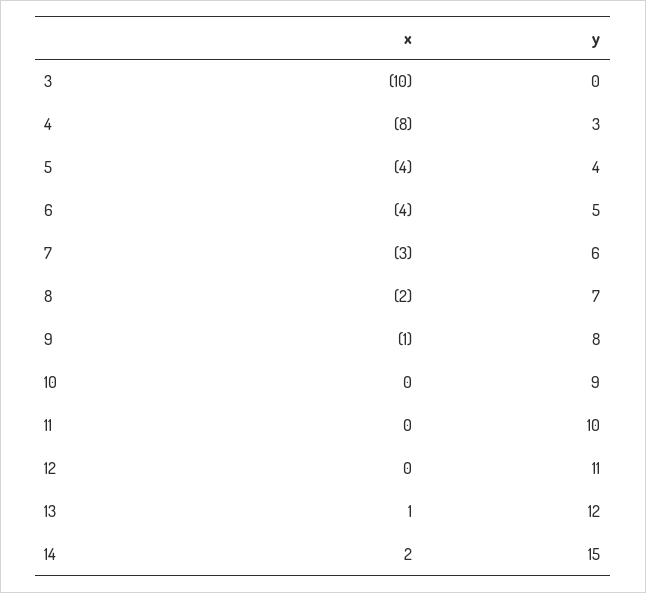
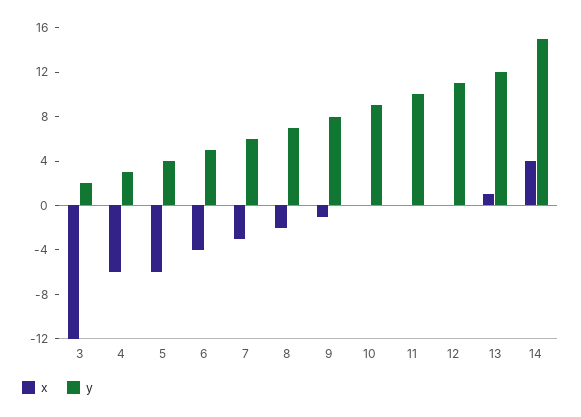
x, 3: -10 -> -12
y, 3: 0 -> 2
x, 4: -8 -> -6
x, 5: -4 -> -6
x, 14: 2 -> 4

